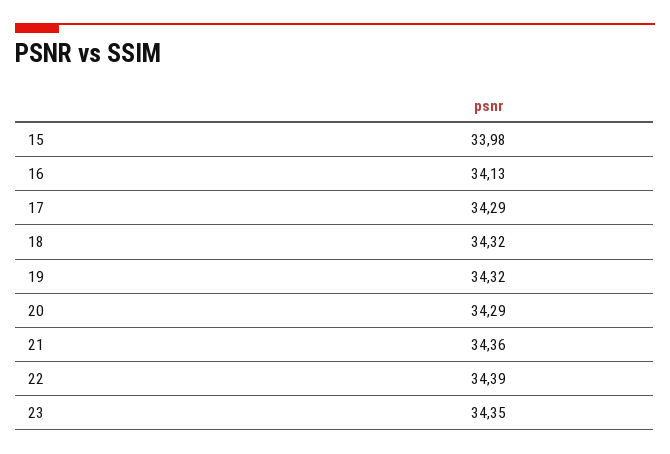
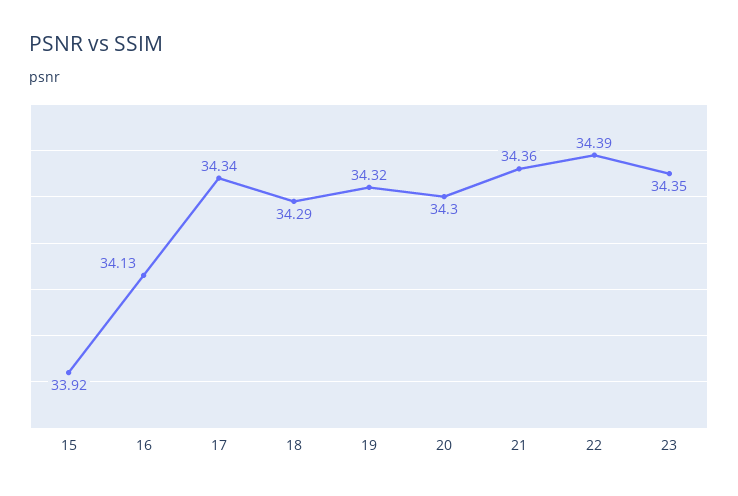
15: 33.98 -> 33.92
17: 34.29 -> 34.34
18: 34.32 -> 34.29
20: 34.29 -> 34.3

